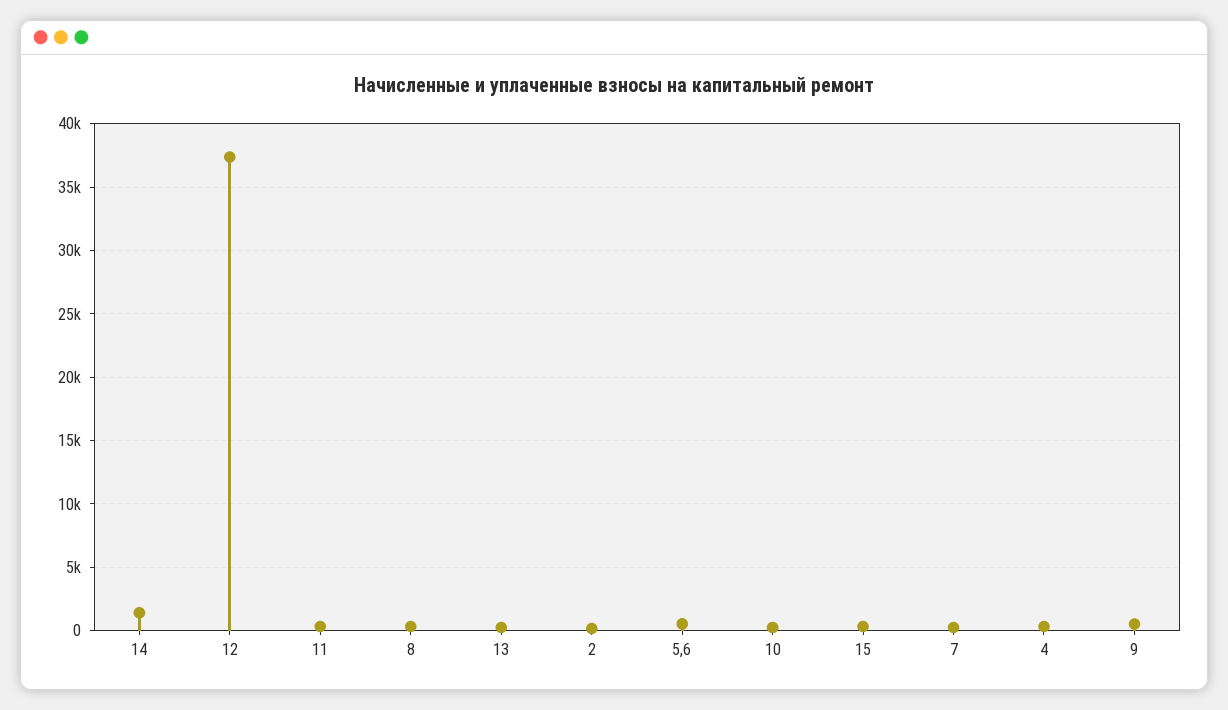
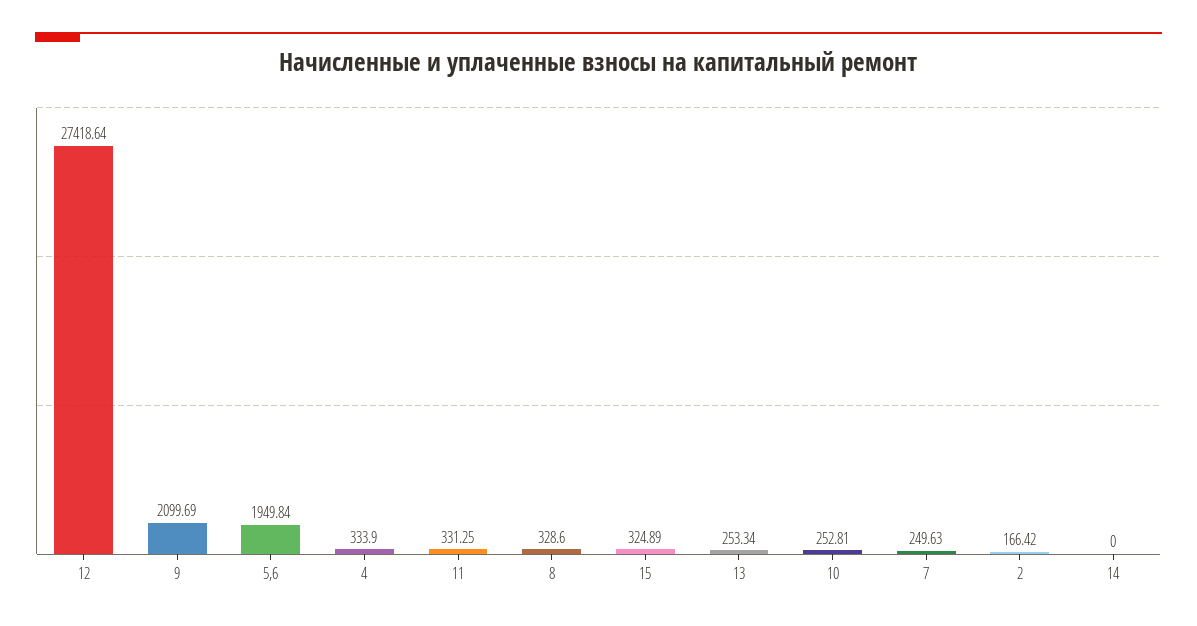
14: 1500 -> 0
12: 37500 -> 27418.64
5,6: 500 -> 1949.84
9: 500 -> 2099.69

